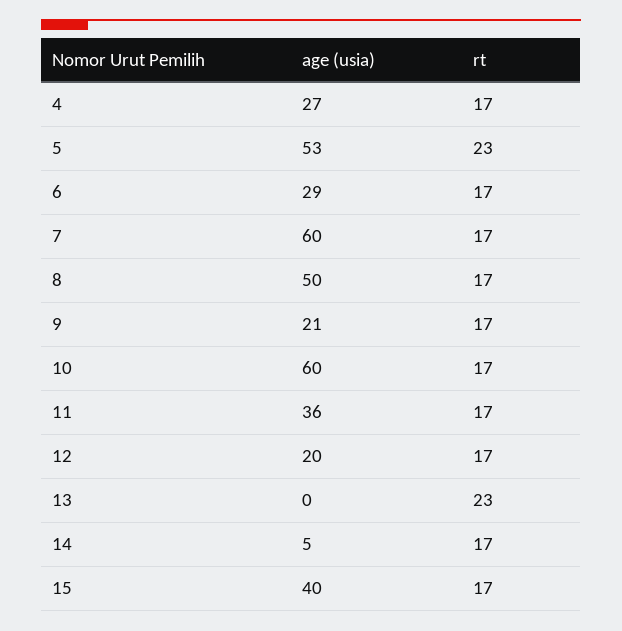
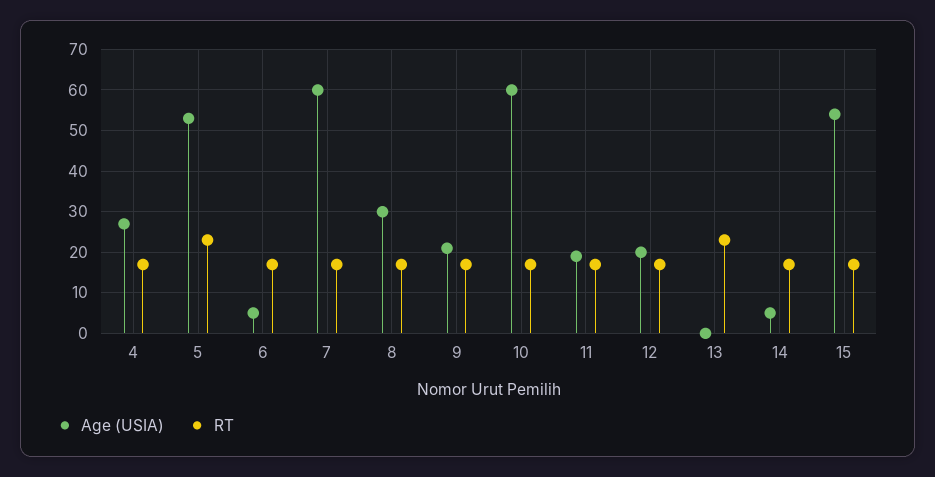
age (usia), 6: 29 -> 5
age (usia), 8: 50 -> 30
age (usia), 11: 36 -> 20
age (usia), 15: 40 -> 55

